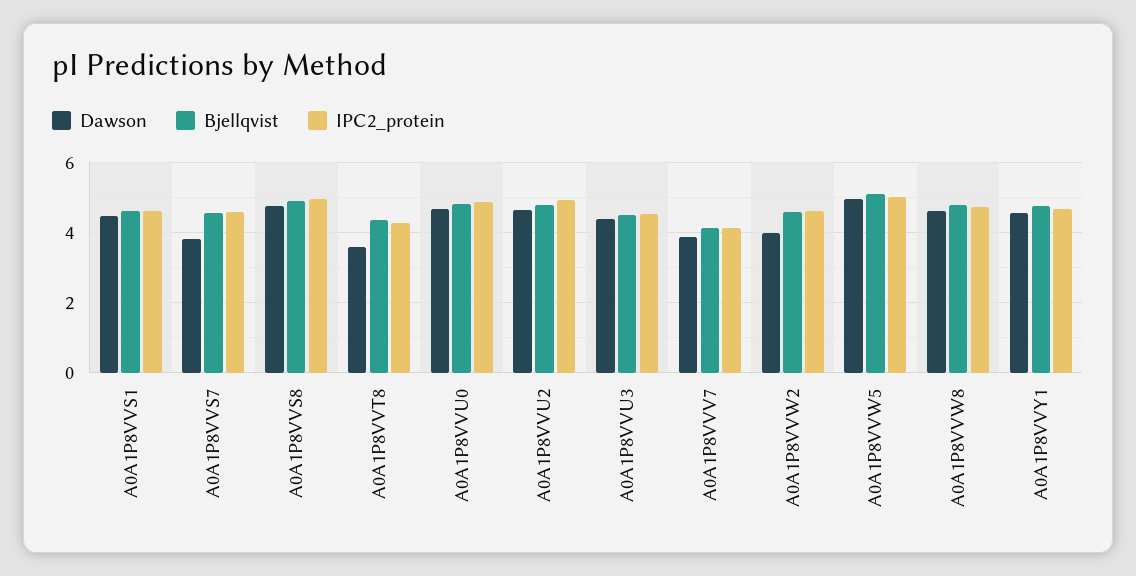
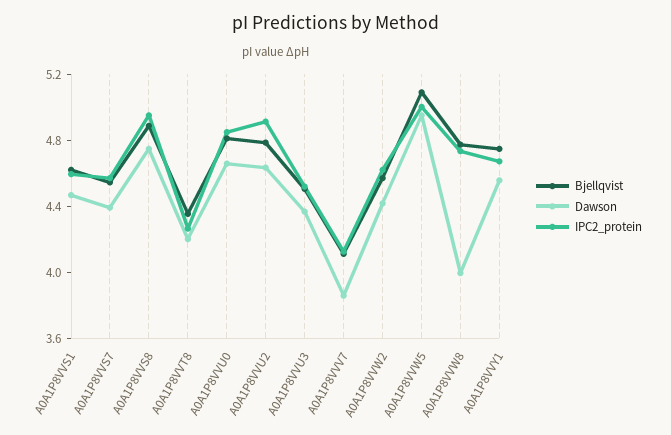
Dawson, A0A1P8VVS7: 3.8 -> 4.4
Dawson, A0A1P8VVT8: 3.6 -> 4.2
Dawson, A0A1P8VVW2: 4 -> 4.4
Dawson, A0A1P8VVW8: 4.6 -> 4

